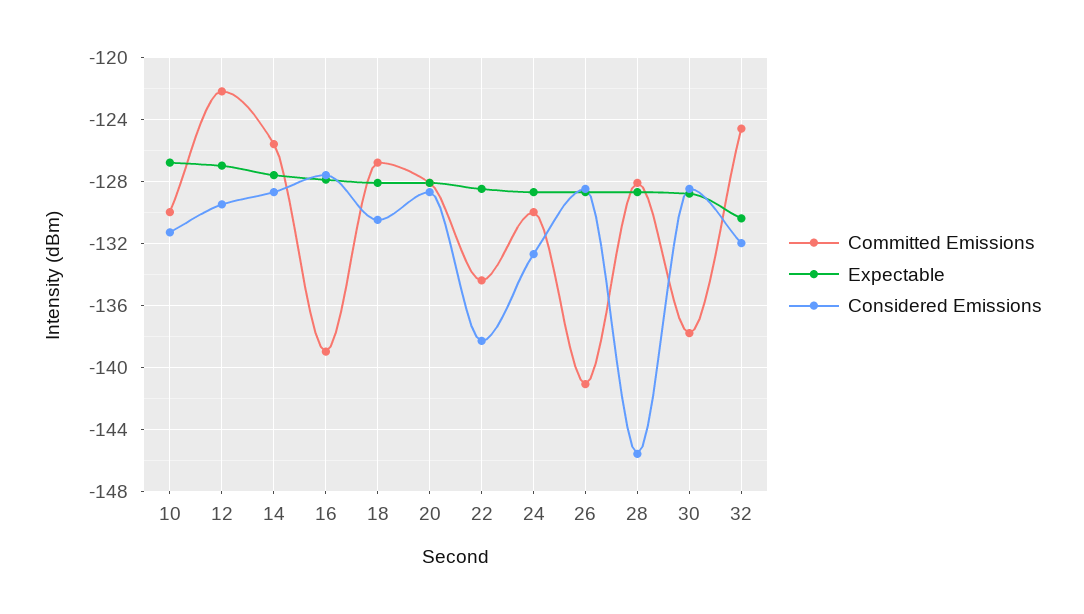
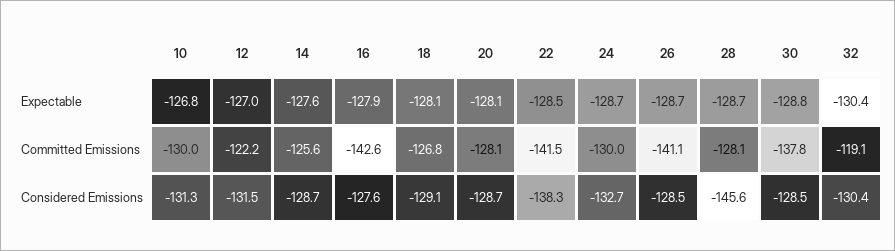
Considered Emissions, 12: -129.5 -> -131.5
Committed Emissions, 16: -139 -> -142.6
Considered Emissions, 18: -130.5 -> -129.1
Committed Emissions, 22: -134.5 -> -141.5
Committed Emissions, 32: -124.5 -> -119.1
Considered Emissions, 32: -132 -> -130.4

